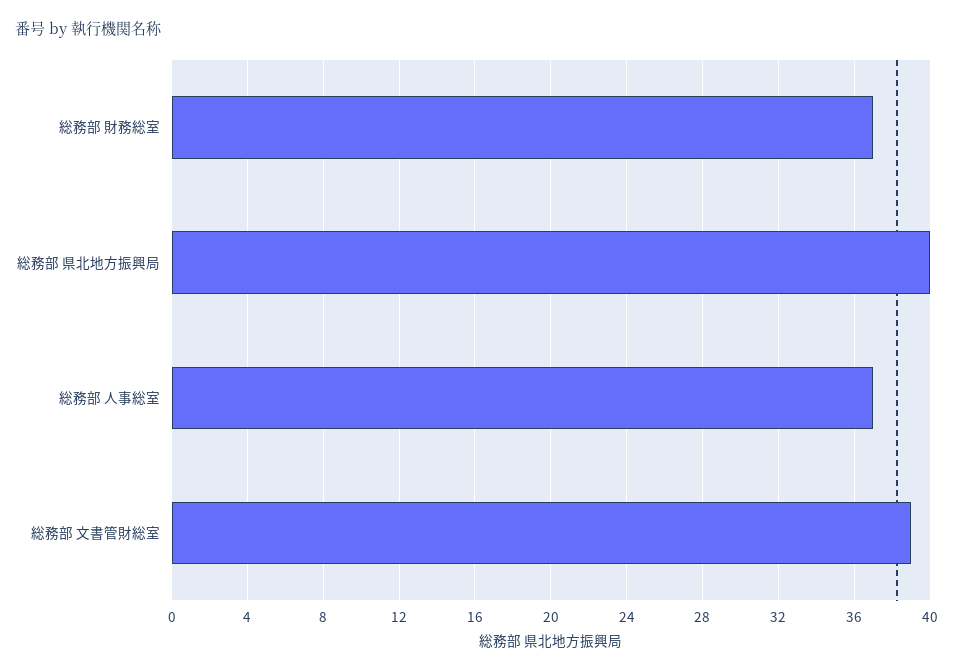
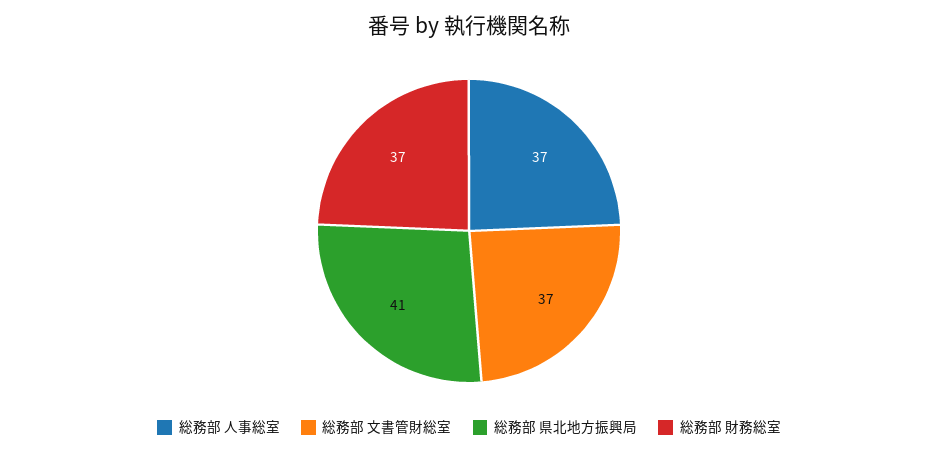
総務部 県北地方振興局: 40 -> 41
総務部 文書管財総室: 39 -> 37

